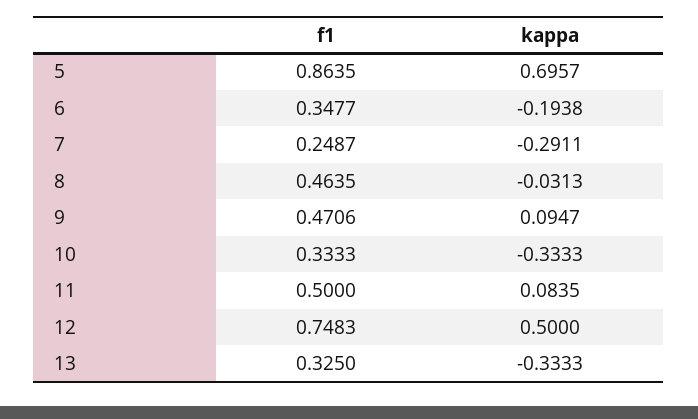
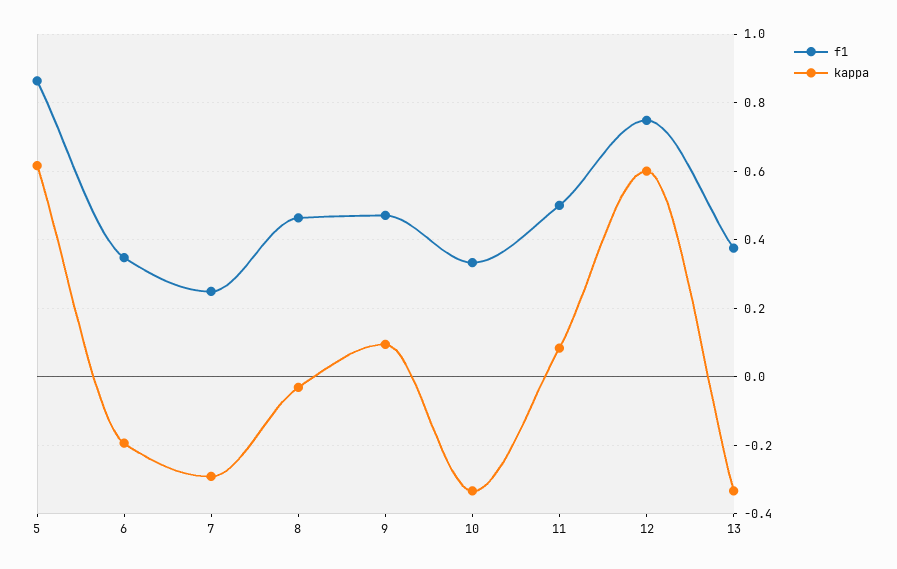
kappa, 5: 0.6957 -> 0.62
kappa, 12: 0.5 -> 0.6
f1, 13: 0.325 -> 0.38

